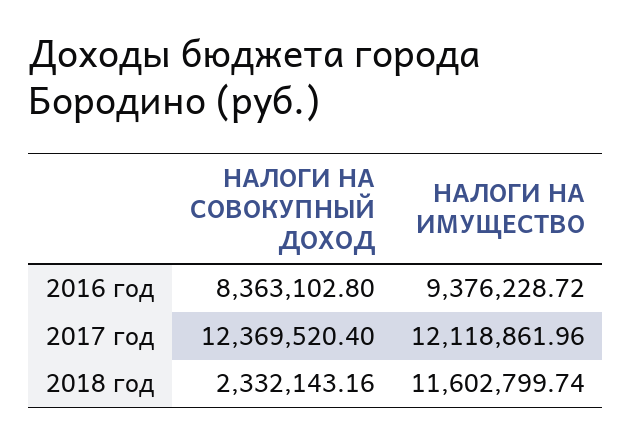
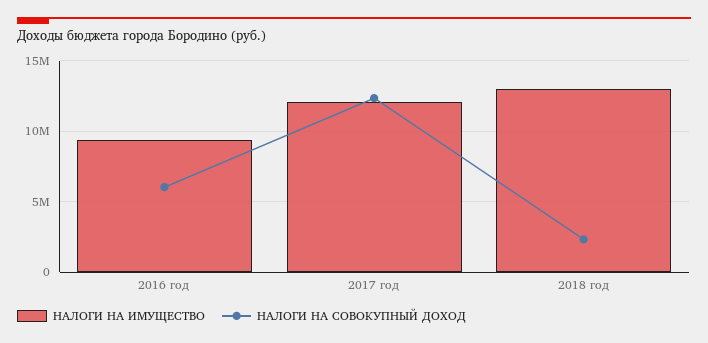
НАЛОГИ НА СОВОКУПНЫЙ ДОХОД, 2016 год: 8363102.8 -> 6000000
НАЛОГИ НА ИМУЩЕСТВО, 2018 год: 11602799.74 -> 13000000

